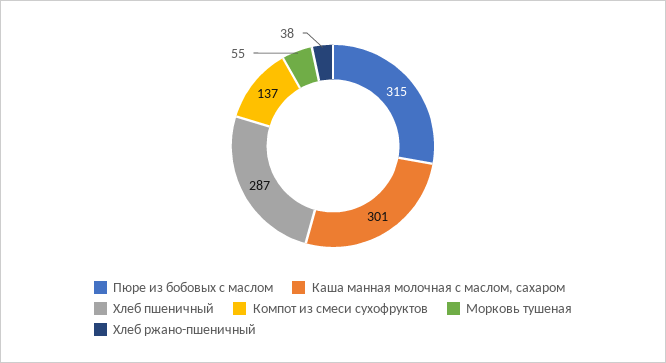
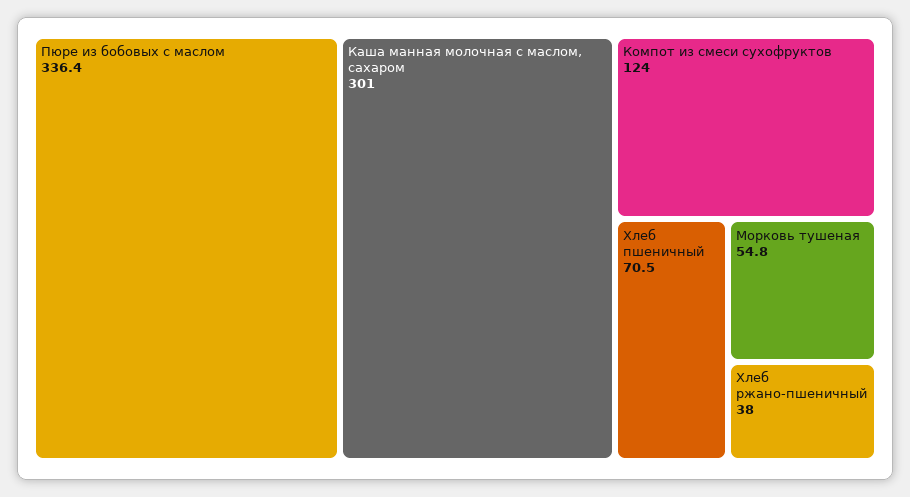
Пюре из бобовых с маслом: 315 -> 336.4
Хлеб пшеничный: 287 -> 70.5
Компот из смеси сухофруктов: 137 -> 124

